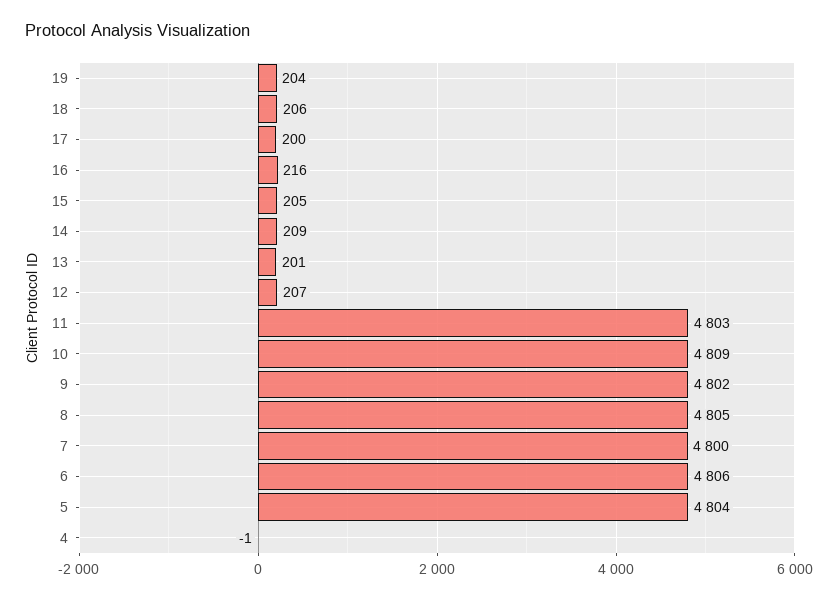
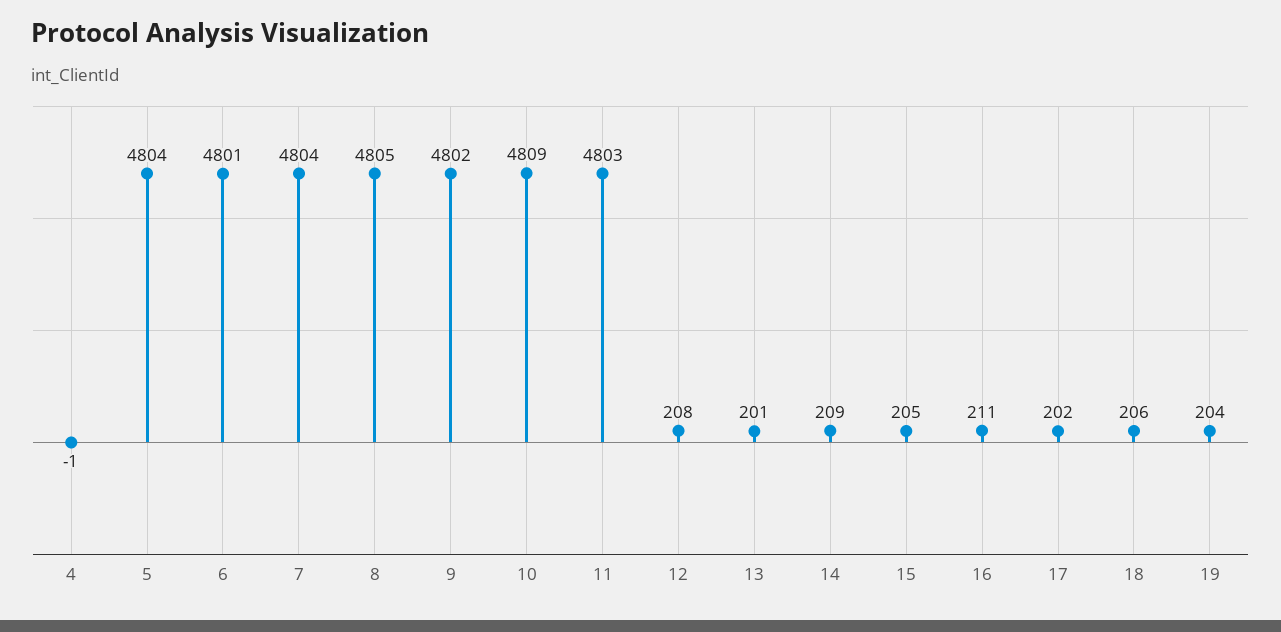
17: 200 -> 202
16: 216 -> 211
12: 207 -> 208
7: 4800 -> 4804
6: 4806 -> 4801

